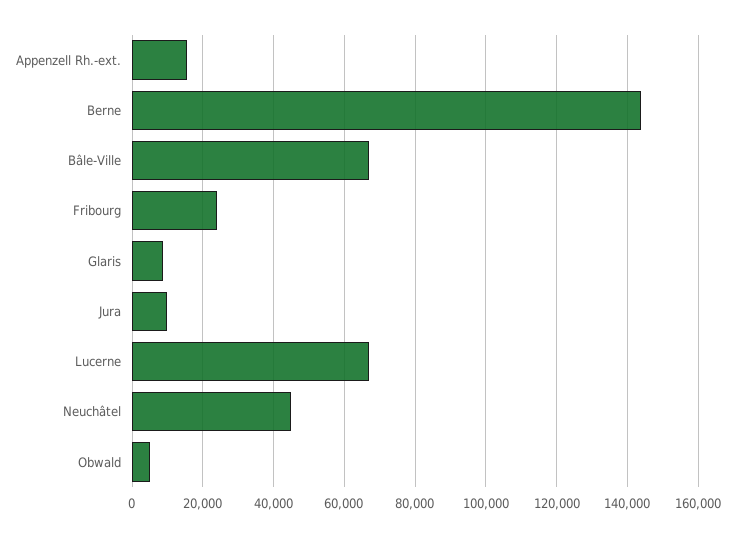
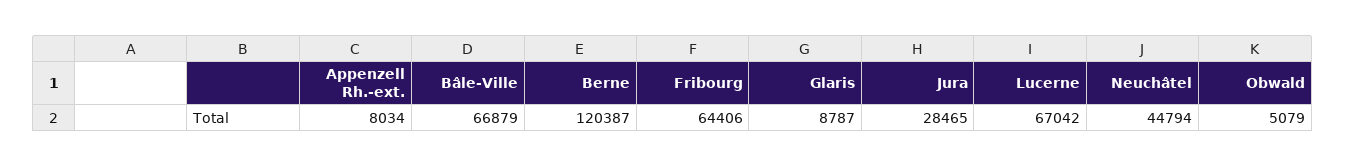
Appenzell Rh.-ext.: 16000 -> 8034
Berne: 144000 -> 120387
Fribourg: 24000 -> 64406
Jura: 10000 -> 28465

